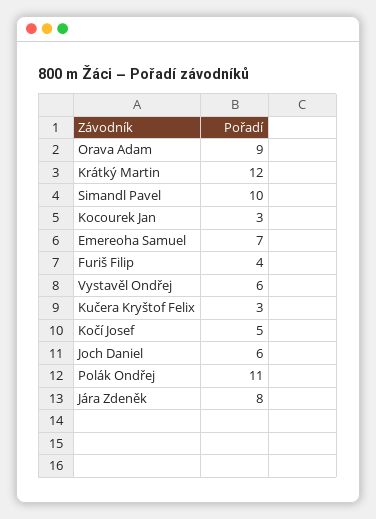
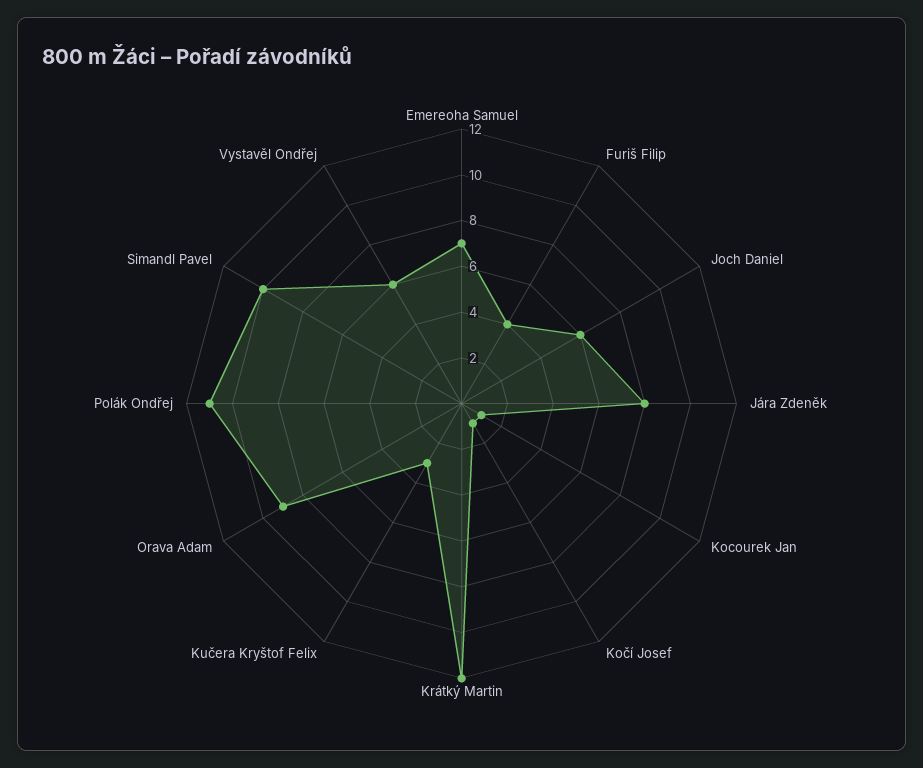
Kocourek Jan: 3 -> 1
Kočí Josef: 5 -> 1

